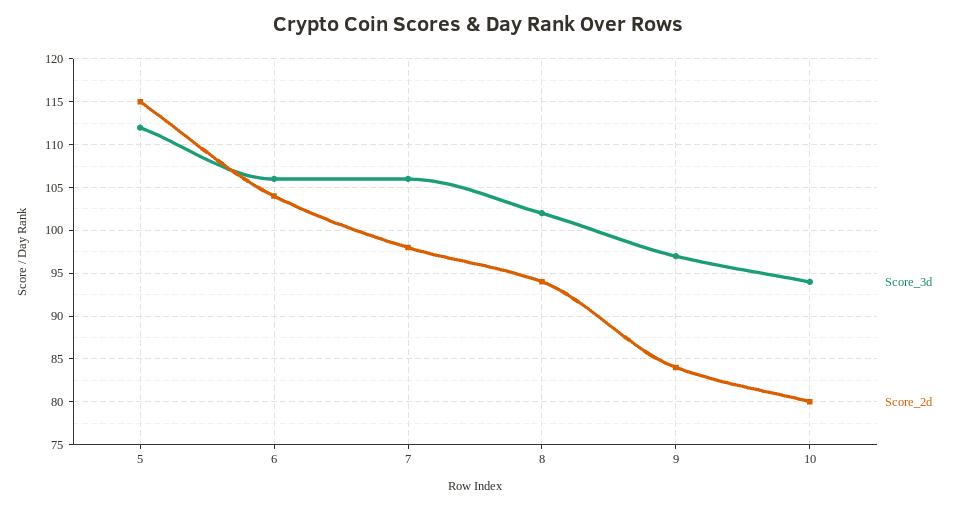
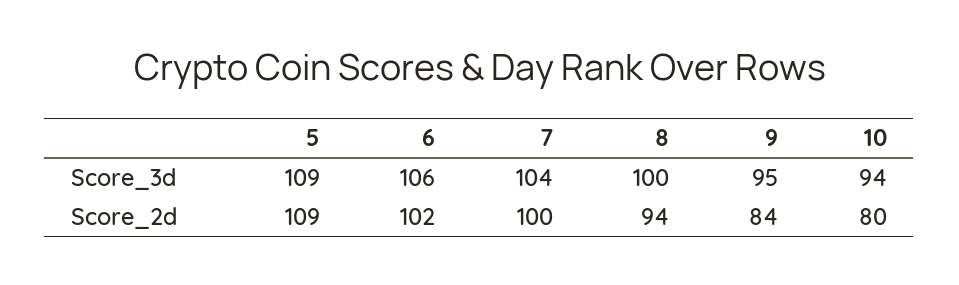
Score_3d, 5: 112 -> 109
Score_2d, 5: 115 -> 109
Score_2d, 6: 104 -> 102
Score_3d, 7: 106 -> 104
Score_2d, 7: 98 -> 100
Score_3d, 8: 102 -> 100
Score_3d, 9: 97 -> 95

